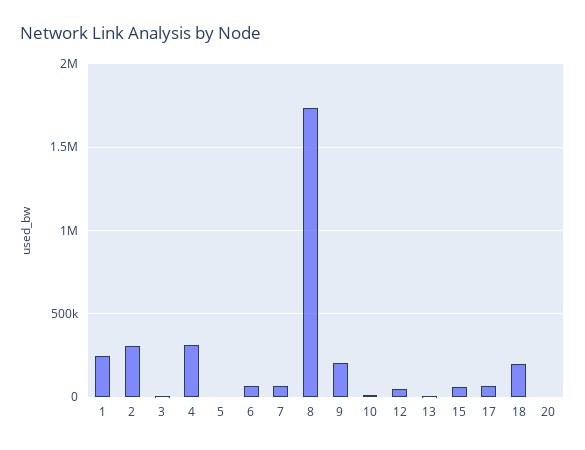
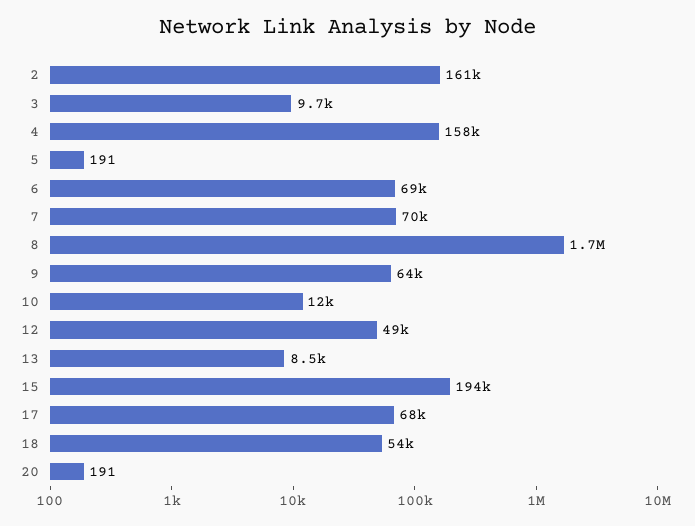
1: 250000 -> none
2: 300000 -> 161000
4: 300000 -> 158000
9: 200000 -> 64000
15: 50000 -> 194000
18: 200000 -> 54000

